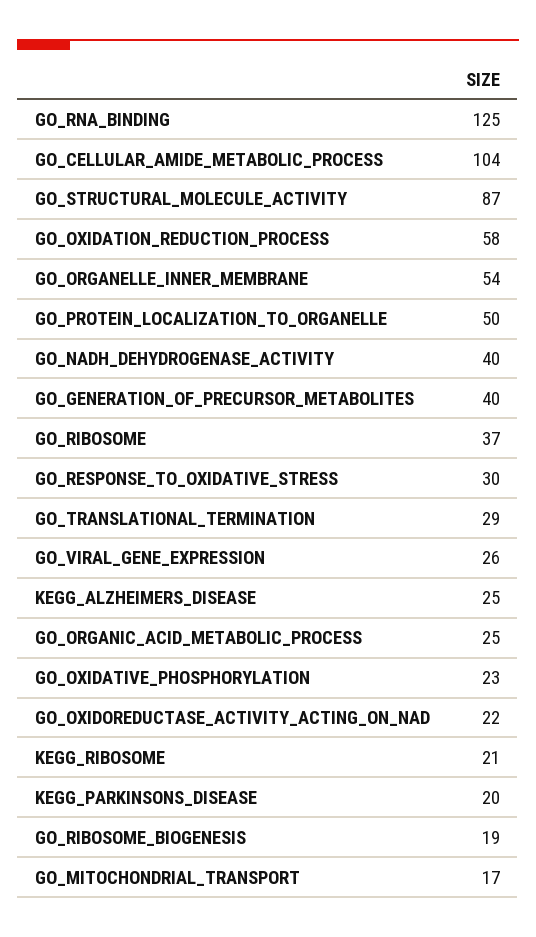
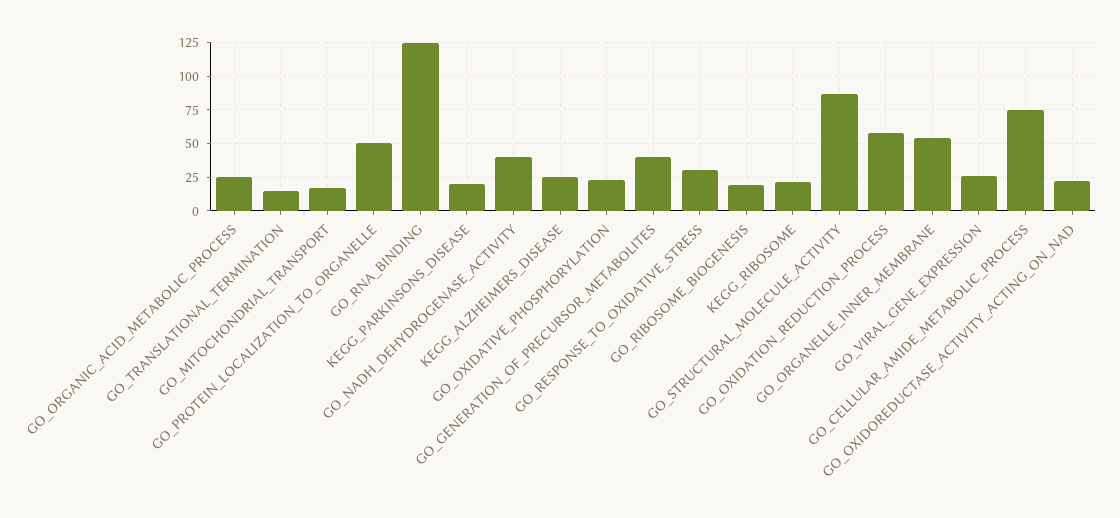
GO_CELLULAR_AMIDE_METABOLIC_PROCESS: 104 -> 75
GO_RIBOSOME: 37 -> none
GO_TRANSLATIONAL_TERMINATION: 29 -> 15

